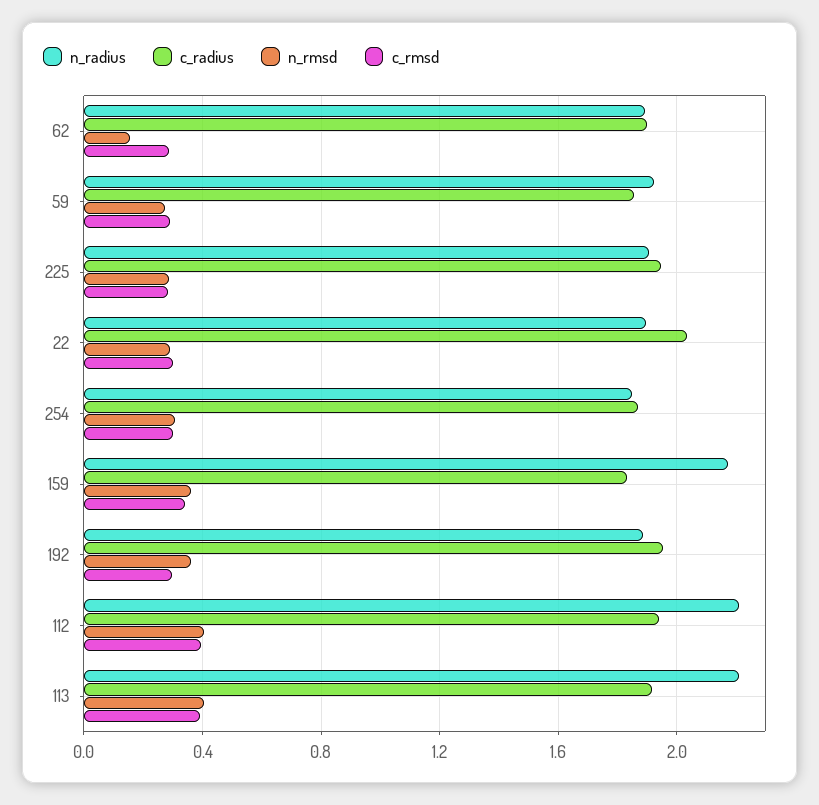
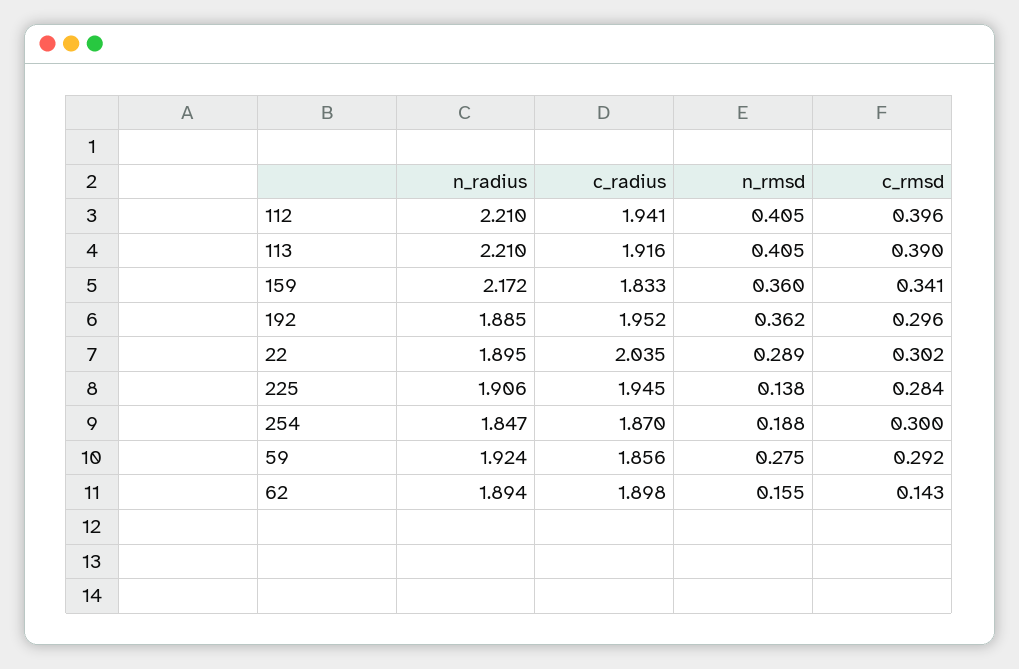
c_rmsd, 62: 0.3 -> 0.143
n_rmsd, 225: 0.3 -> 0.138
n_rmsd, 254: 0.3 -> 0.188

